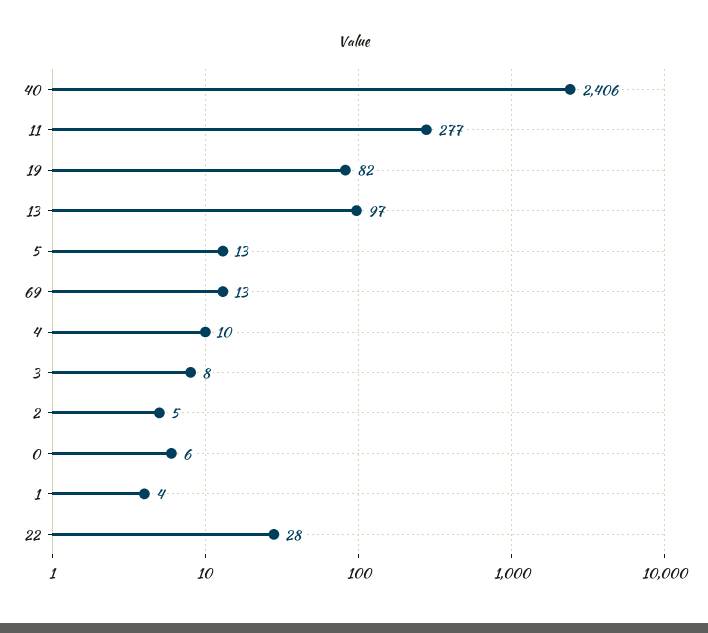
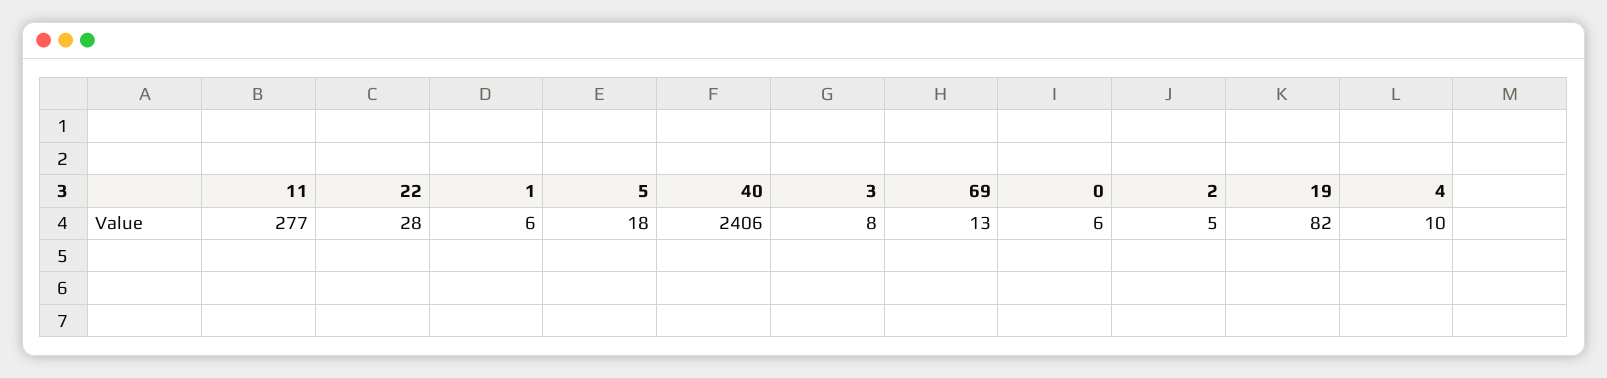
13: 97 -> none
5: 13 -> 18
1: 4 -> 6

